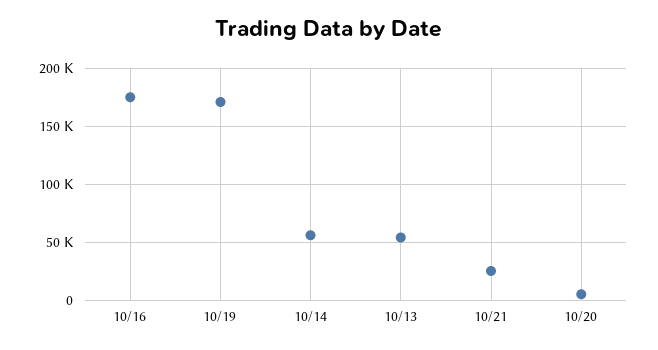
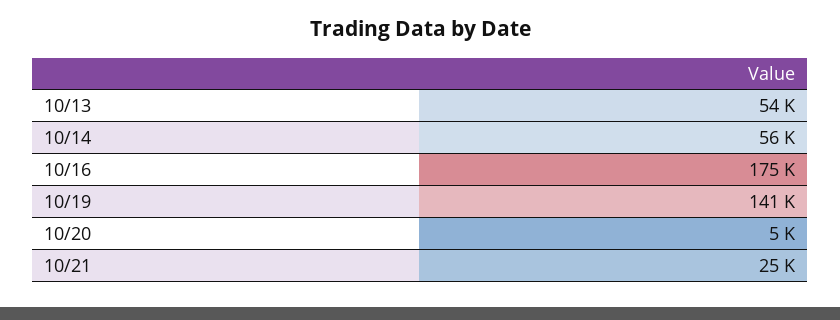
10/19: 170000 -> 141000

